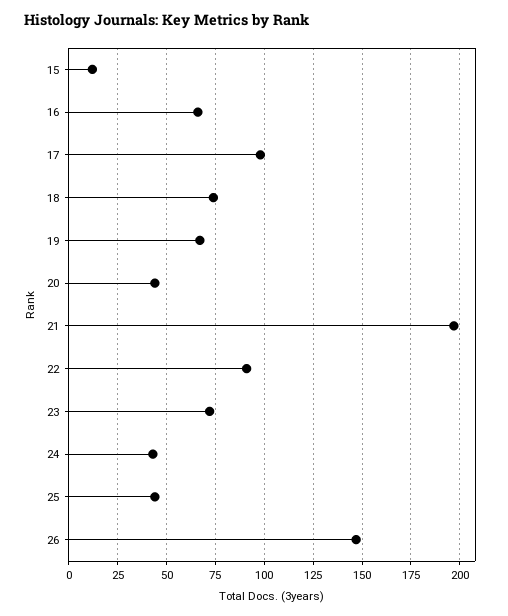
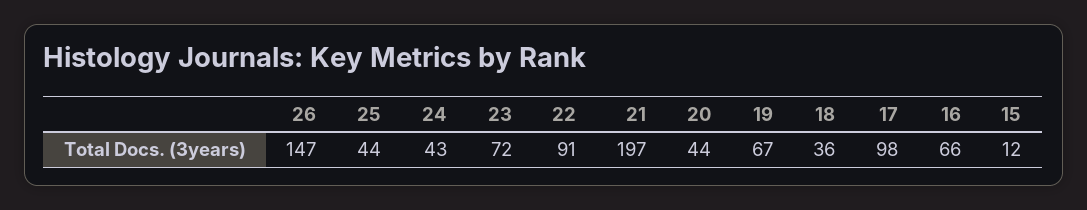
18: 75 -> 36

